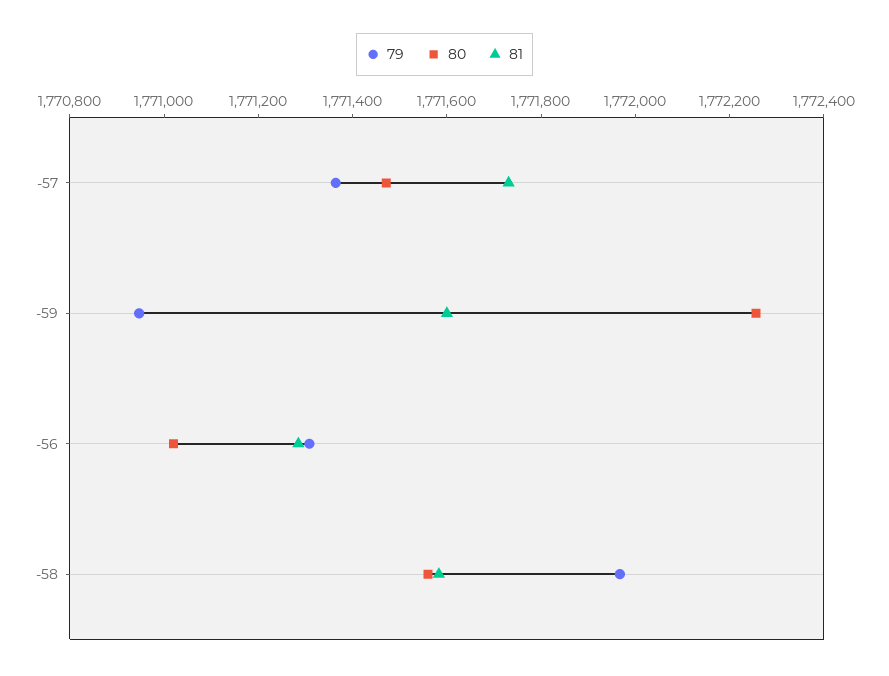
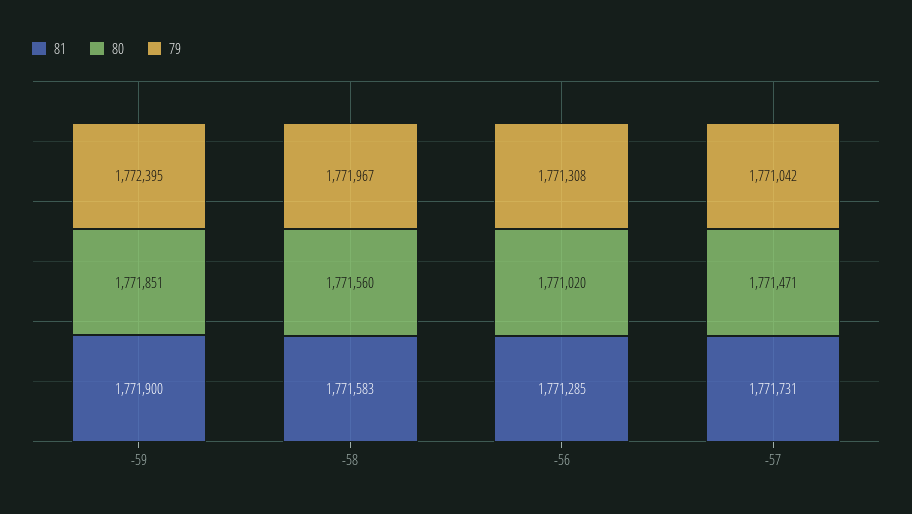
79, -57: 1771350 -> 1771042
79, -59: 1770950 -> 1772395
80, -59: 1772250 -> 1771851
81, -59: 1771600 -> 1771900

